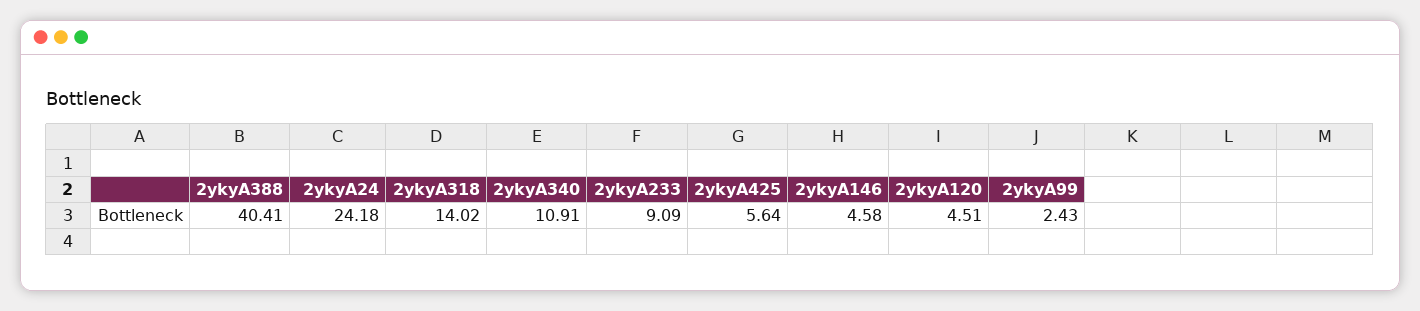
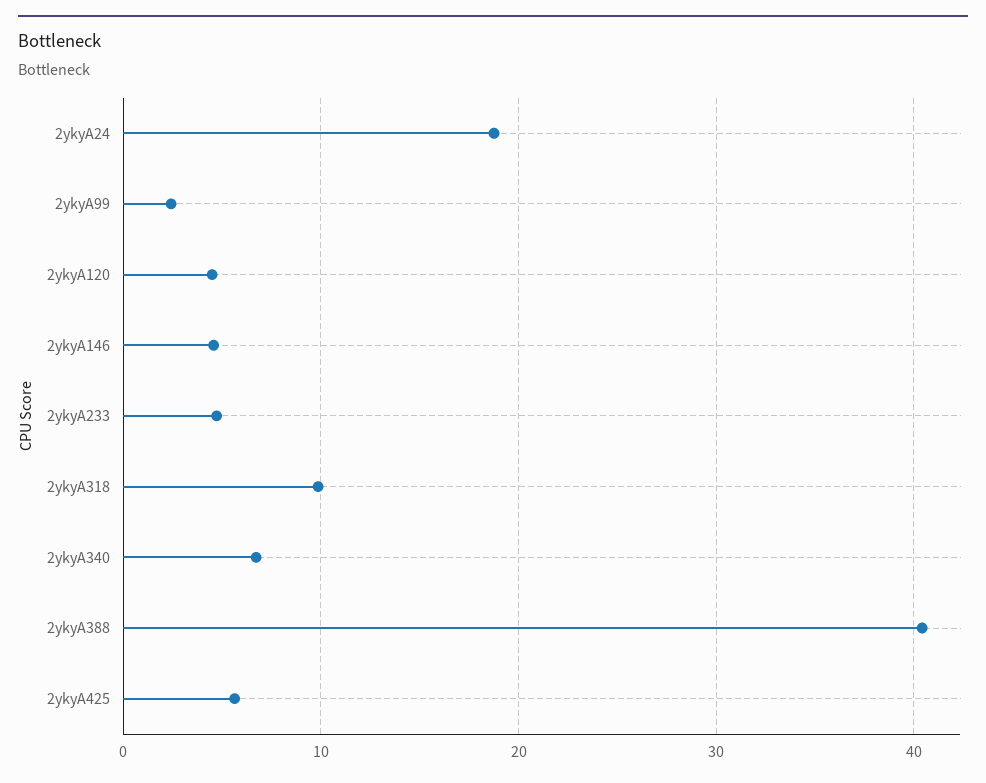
2ykyA24: 24.18 -> 19
2ykyA318: 14.02 -> 10
2ykyA340: 10.91 -> 7
2ykyA233: 9.09 -> 5

